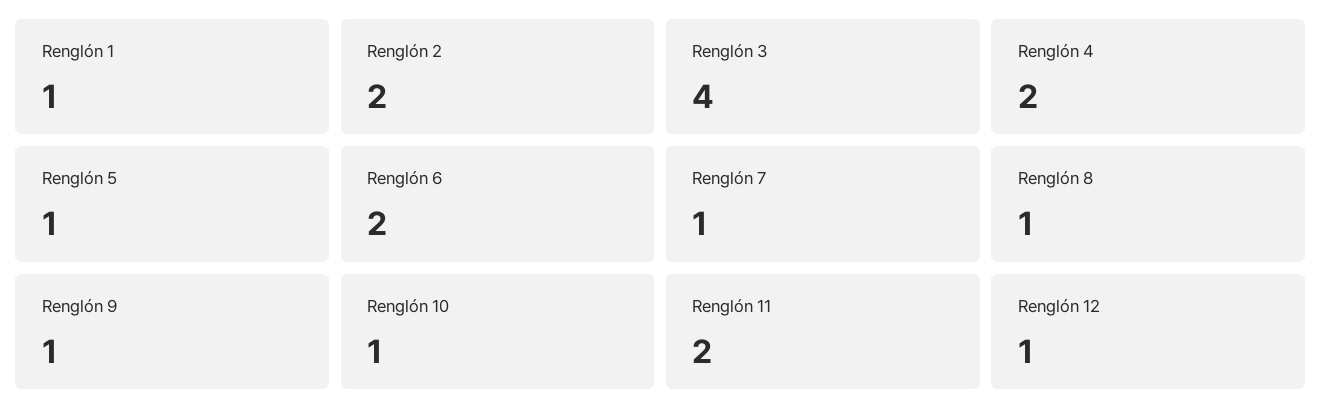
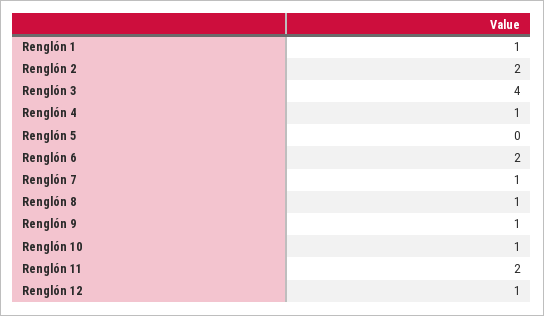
Renglón 4: 2 -> 1
Renglón 5: 1 -> 0

